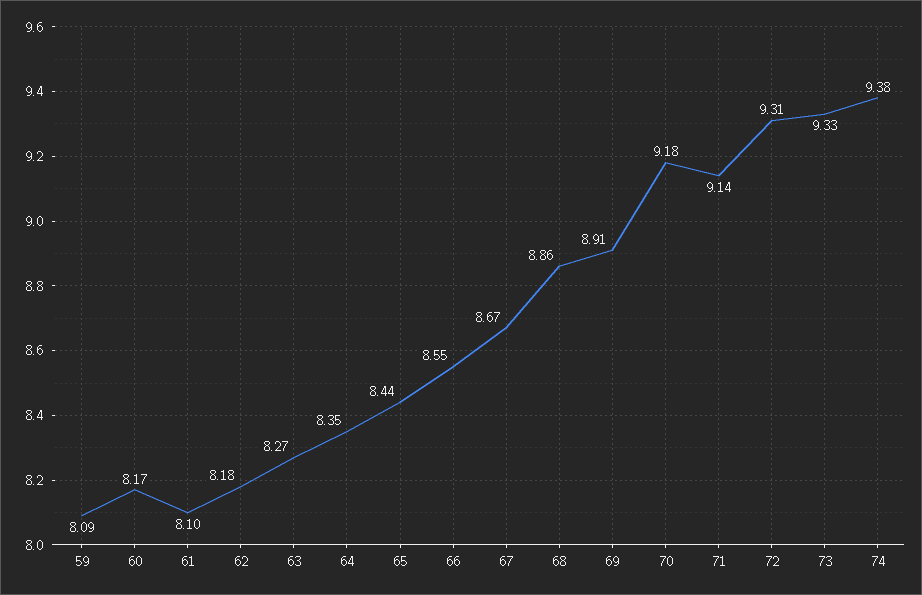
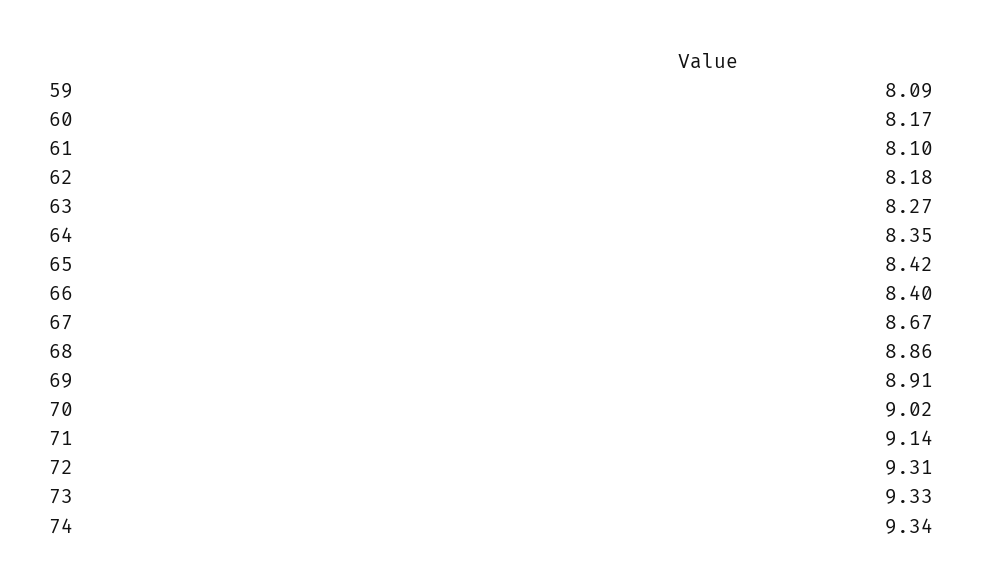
65: 8.44 -> 8.42
66: 8.55 -> 8.4
70: 9.18 -> 9.02
74: 9.38 -> 9.34

